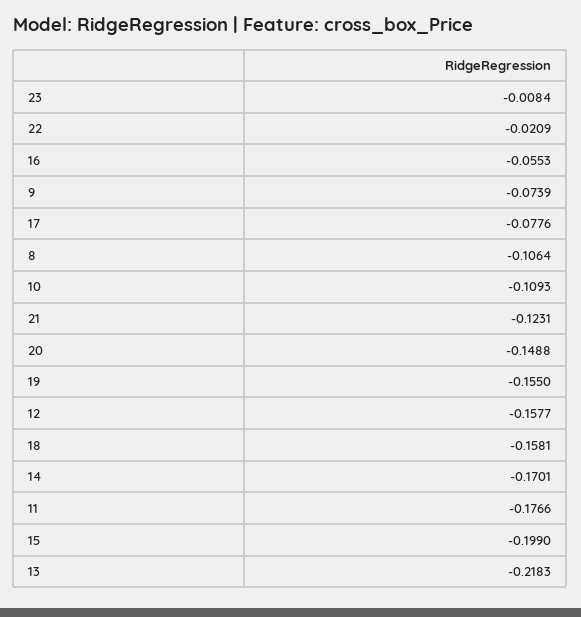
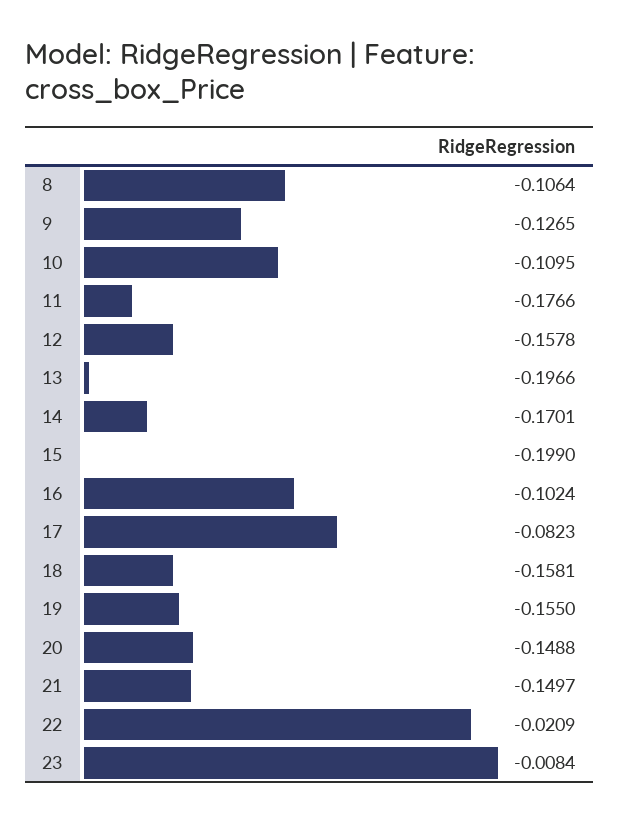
16: -0.0553 -> -0.1024
9: -0.0739 -> -0.1265
17: -0.0776 -> -0.0823
10: -0.1093 -> -0.1095
21: -0.1231 -> -0.1497
12: -0.1577 -> -0.1578
13: -0.2183 -> -0.1966

